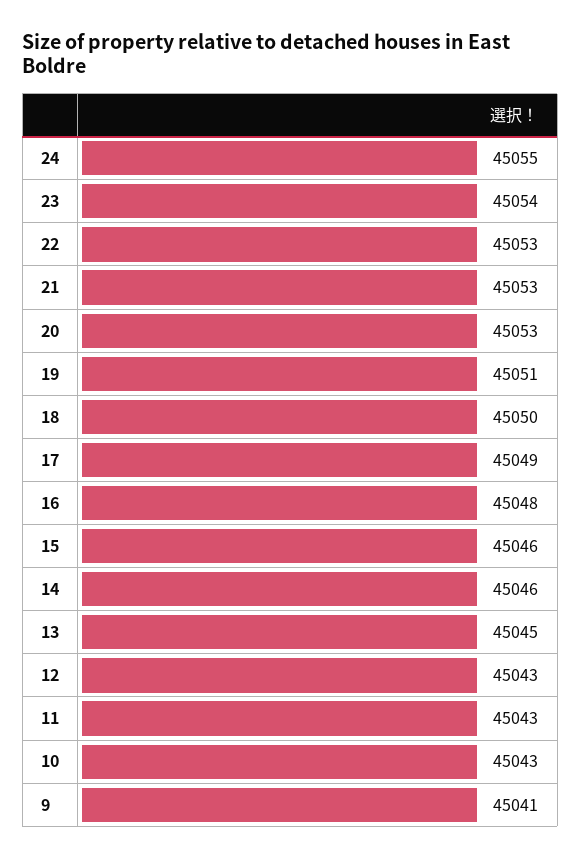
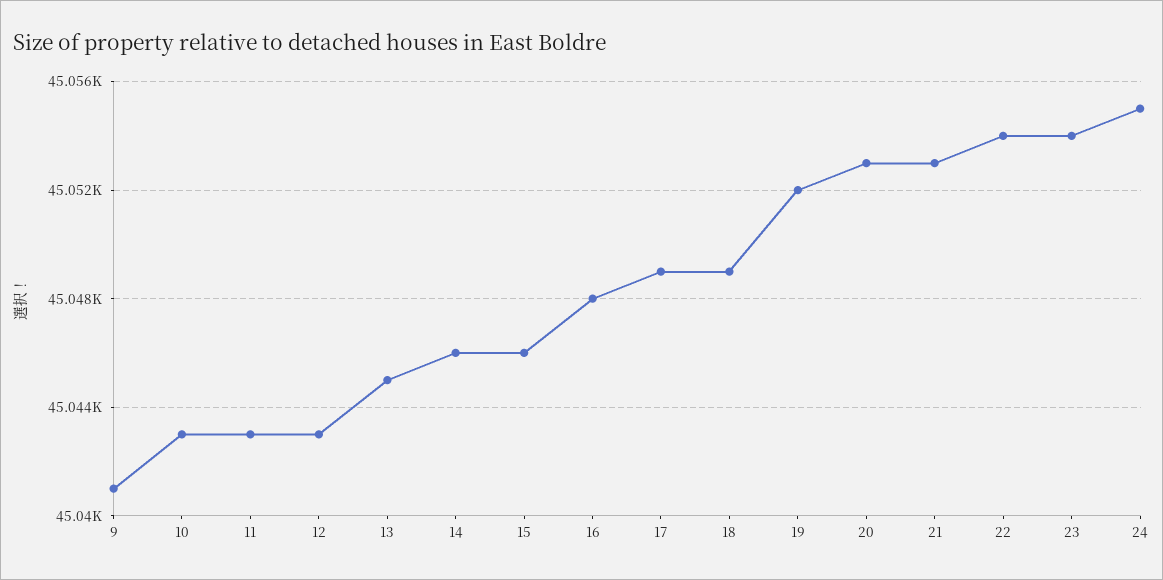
22: 45053 -> 45054
19: 45051 -> 45052
18: 45050 -> 45049

